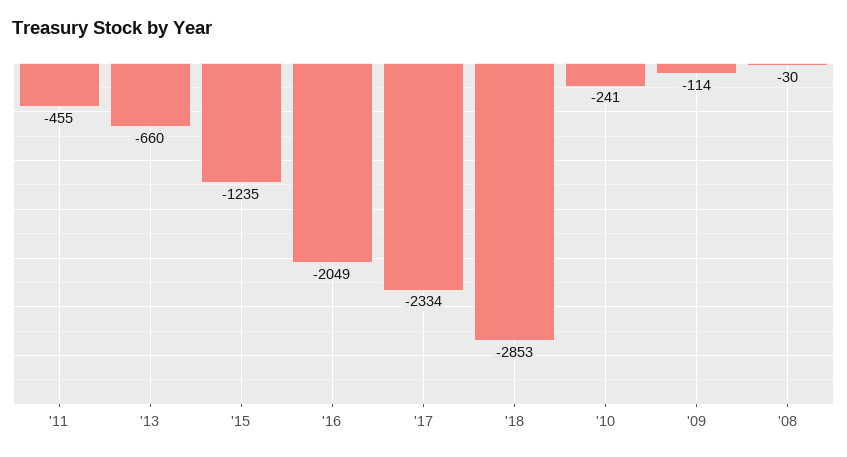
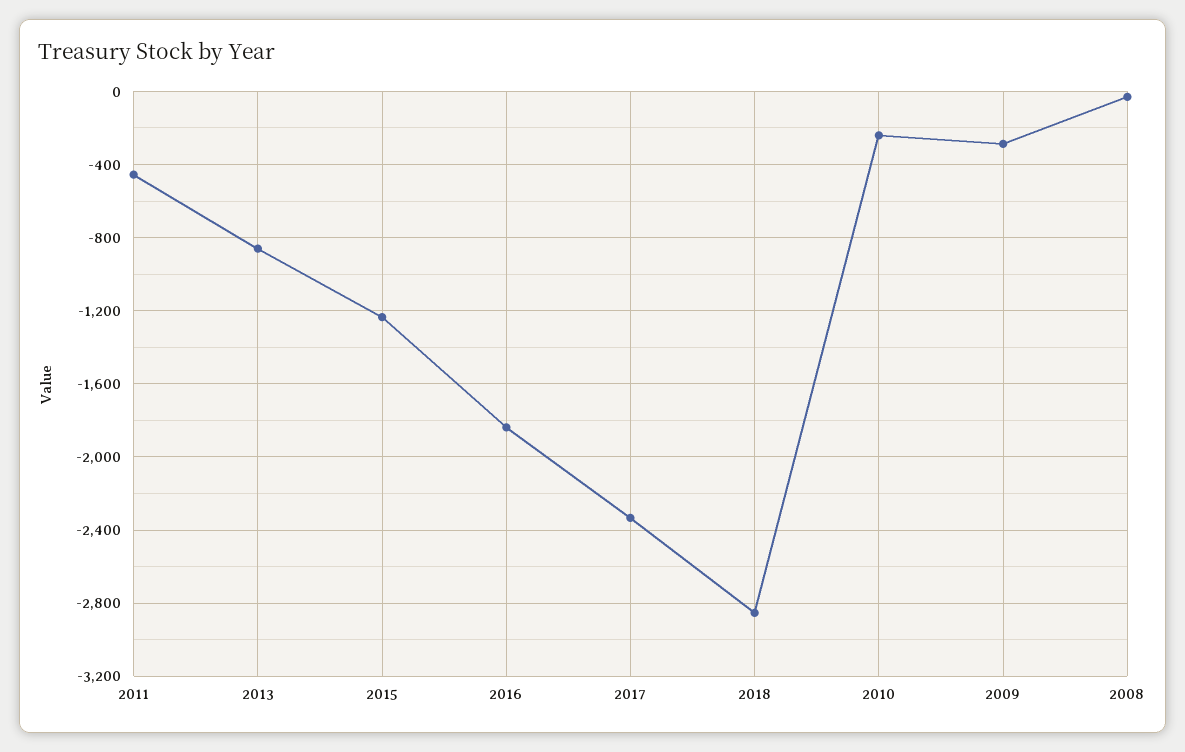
'13: -660 -> -850
'16: -2049 -> -1850
'09: -114 -> -300

